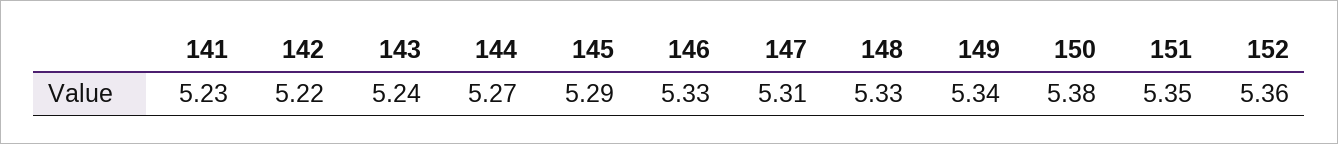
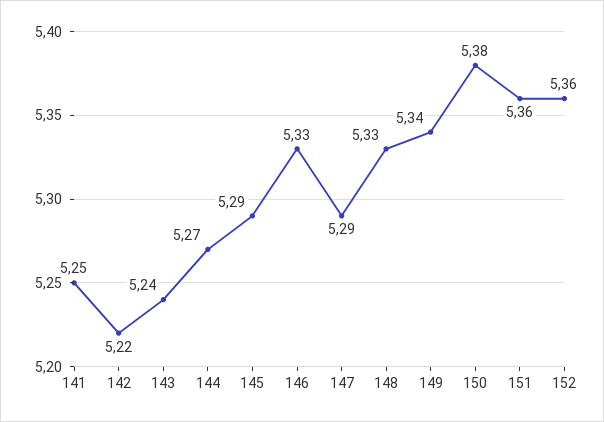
141: 5.23 -> 5.25
147: 5.31 -> 5.29
151: 5.35 -> 5.36

